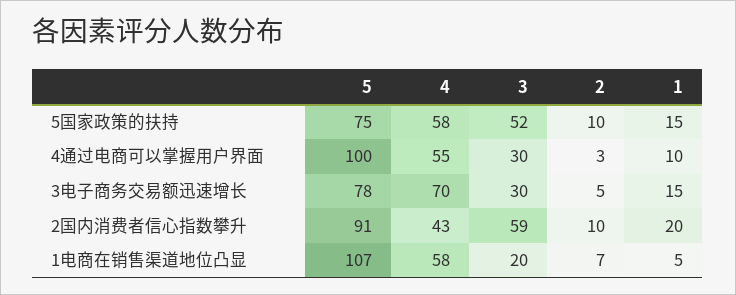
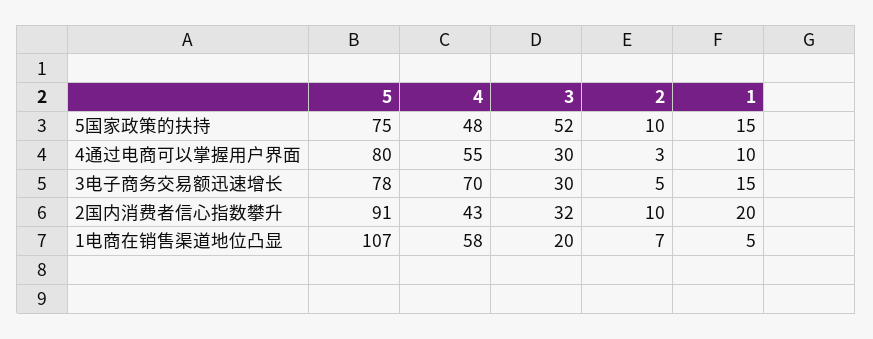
4, 5国家政策的扶持: 58 -> 48
5, 4通过电商可以掌握用户界面: 100 -> 80
3, 2国内消费者信心指数攀升: 59 -> 32

